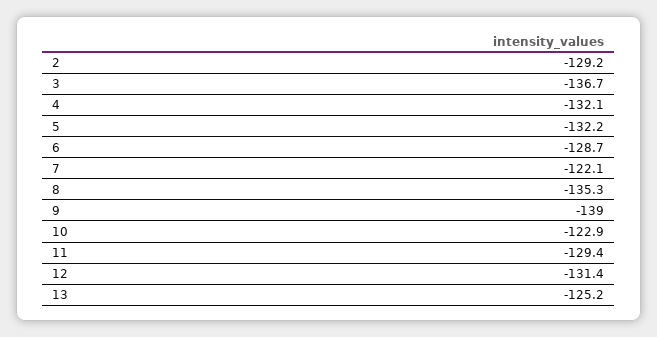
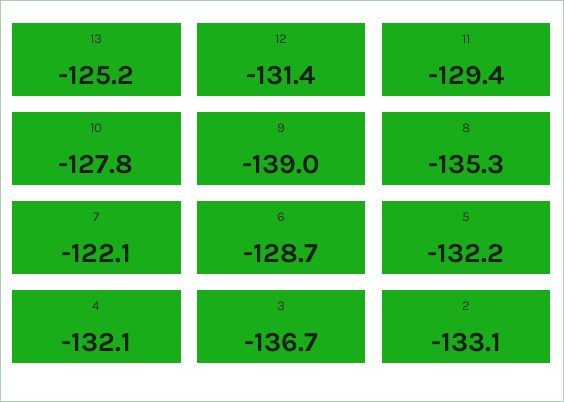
2: -129.2 -> -133.1
10: -122.9 -> -127.8

